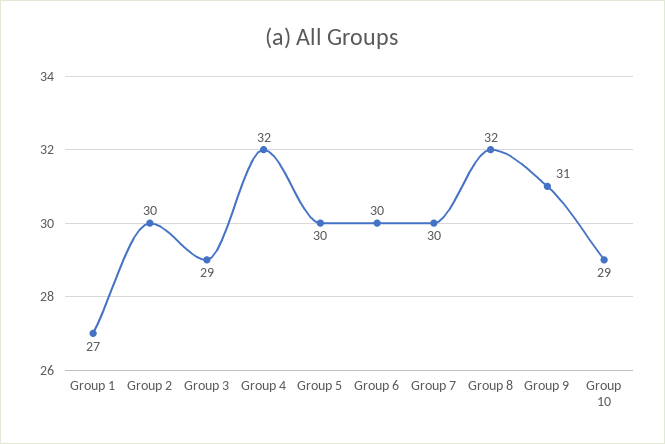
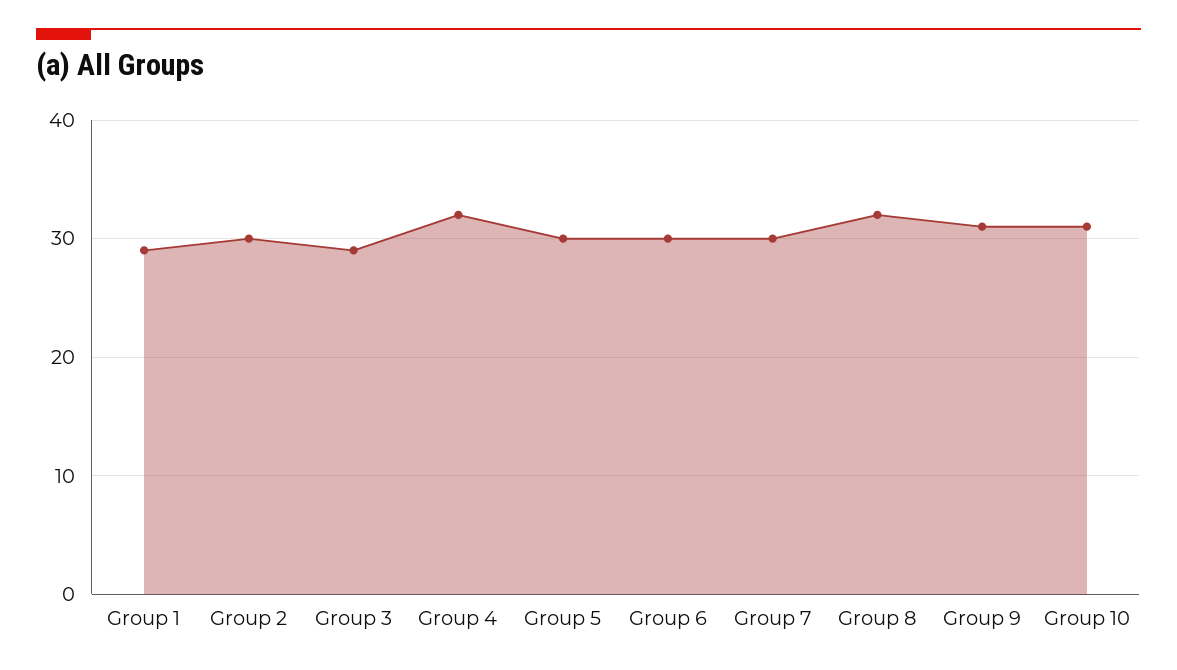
Group 1: 27 -> 29
Group 10: 29 -> 31

